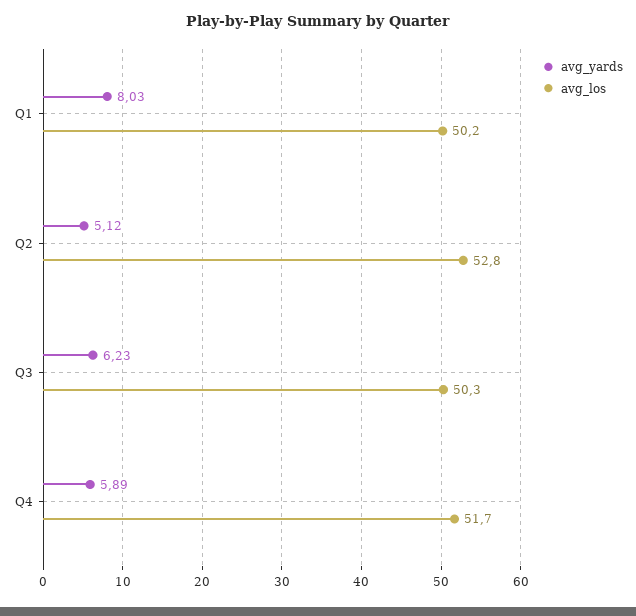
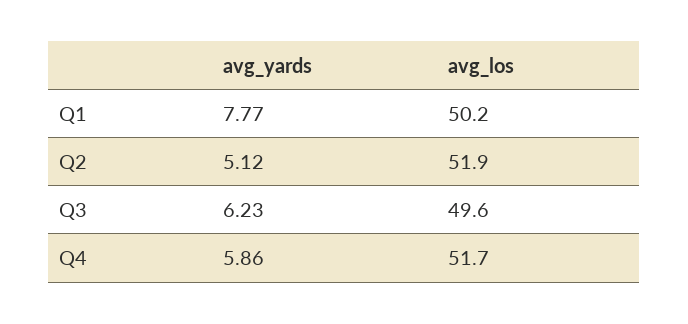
avg_yards, Q1: 8.03 -> 7.77
avg_los, Q2: 52.8 -> 51.9
avg_los, Q3: 50.3 -> 49.6
avg_yards, Q4: 5.89 -> 5.86

